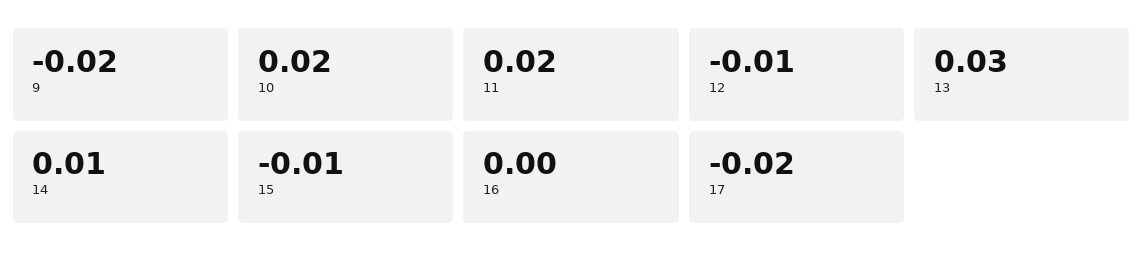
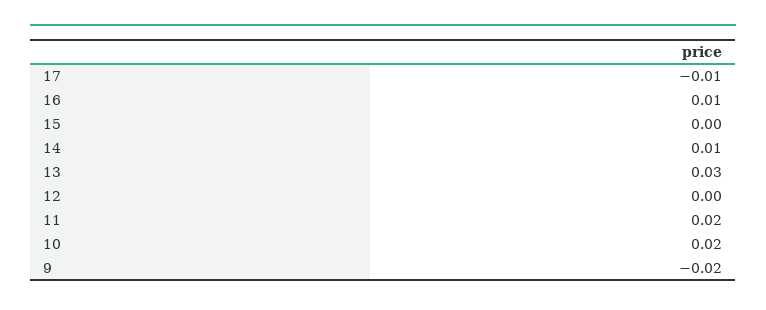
12: -0.01 -> 0
15: -0.01 -> 0
16: 0 -> 0.01
17: -0.02 -> -0.01

